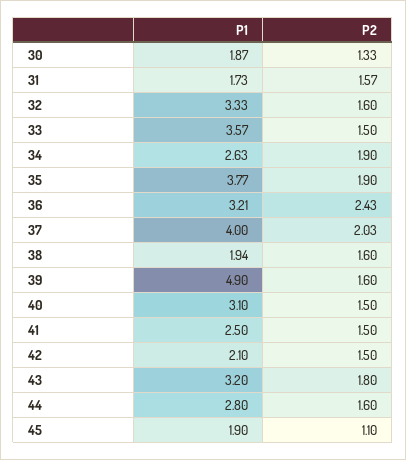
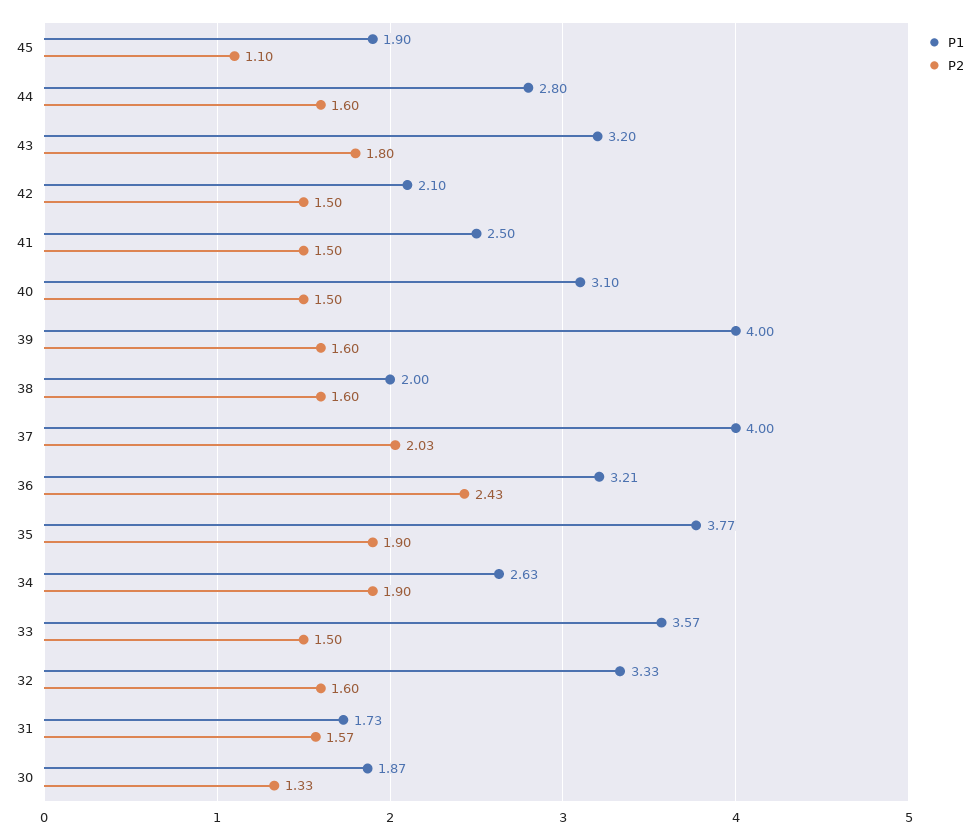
P1, 38: 1.94 -> 2
P1, 39: 4.9 -> 4

